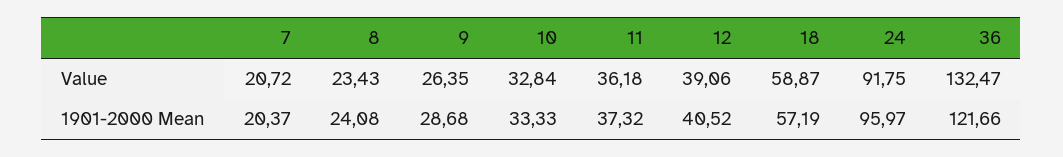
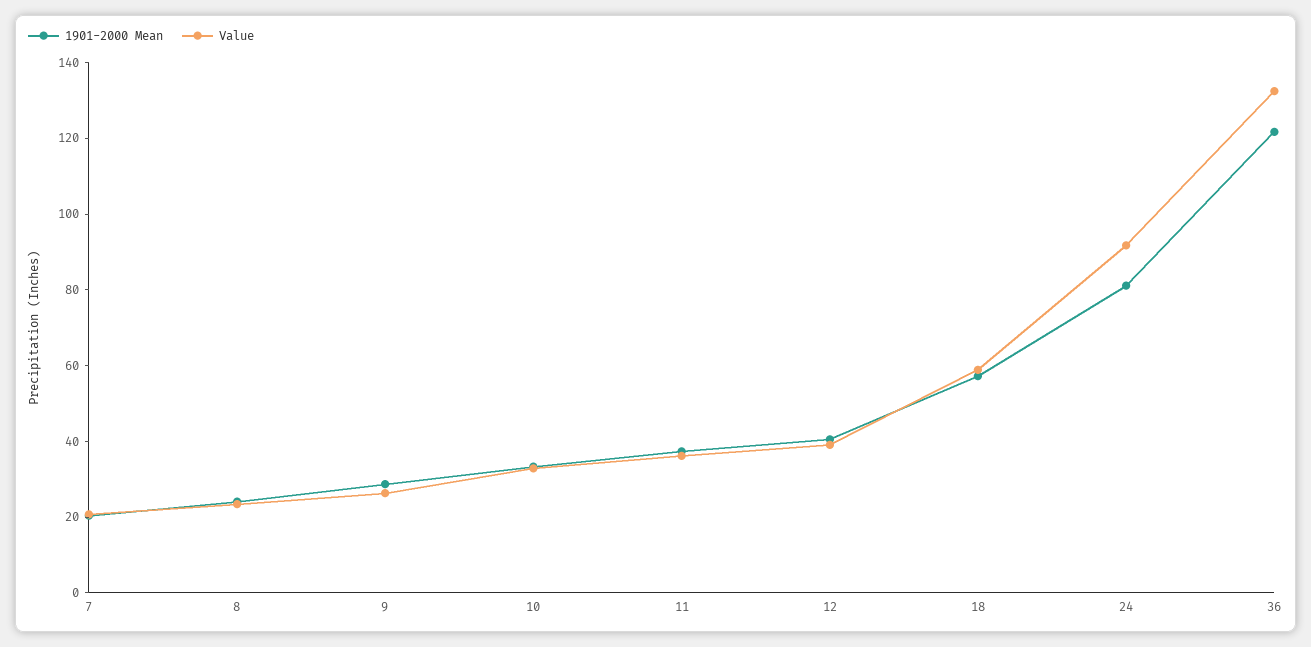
1901-2000 Mean, 24: 95.97 -> 80

